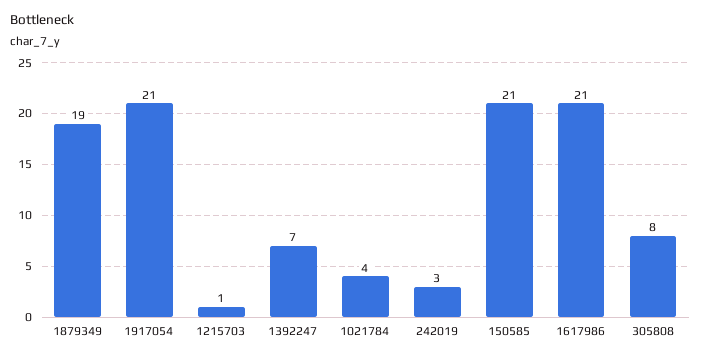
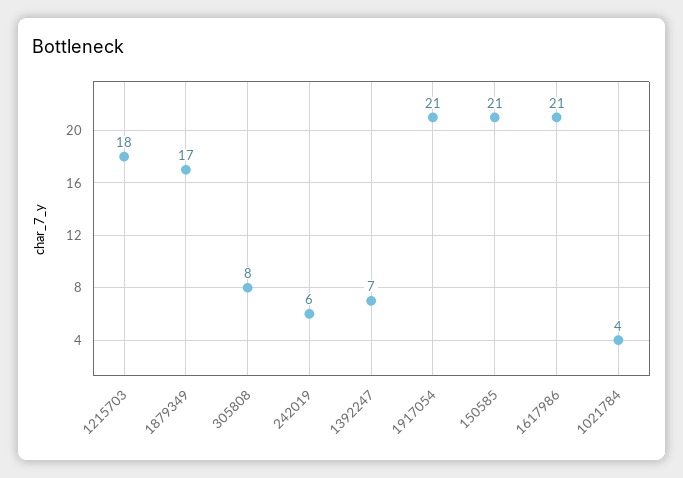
1879349: 19 -> 17
1215703: 1 -> 18
242019: 3 -> 6

